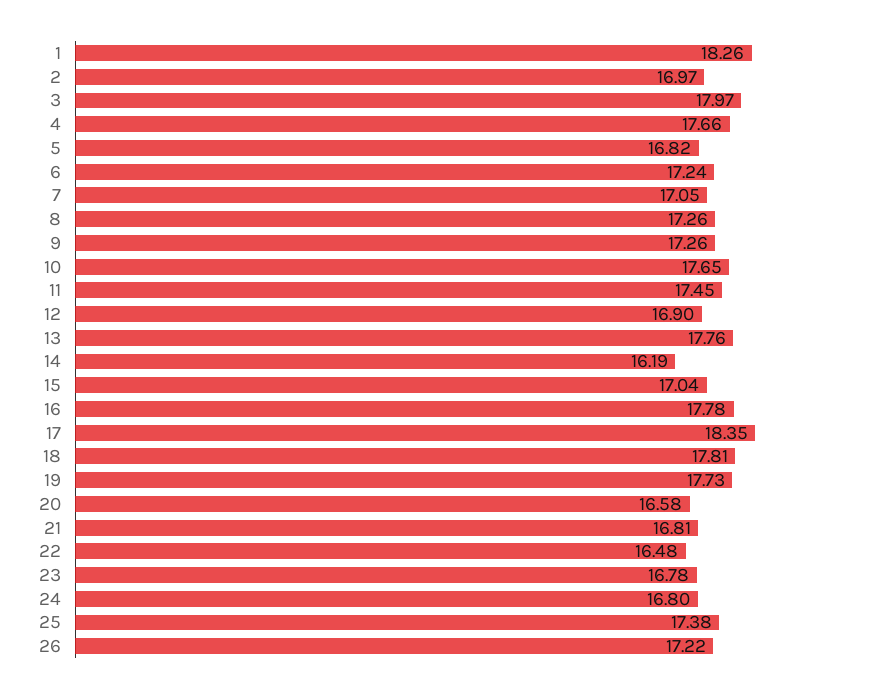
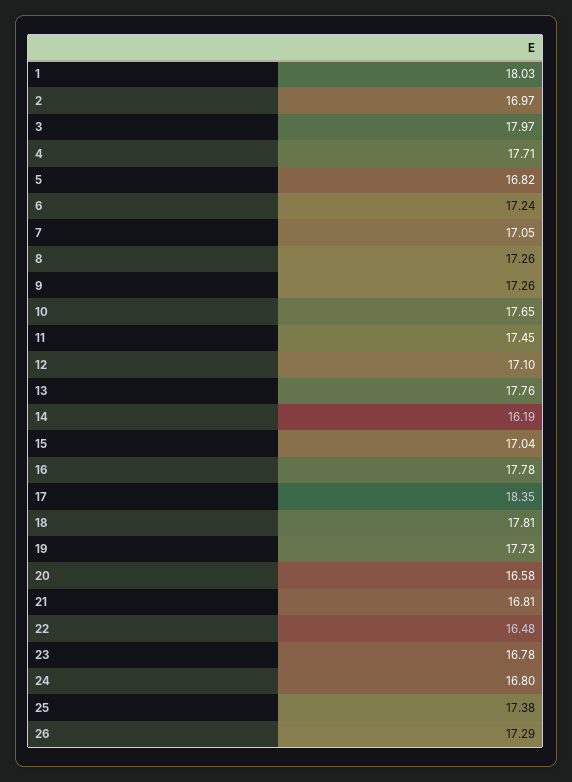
1: 18.26 -> 18.03
4: 17.66 -> 17.71
12: 16.9 -> 17.1
26: 17.22 -> 17.29

